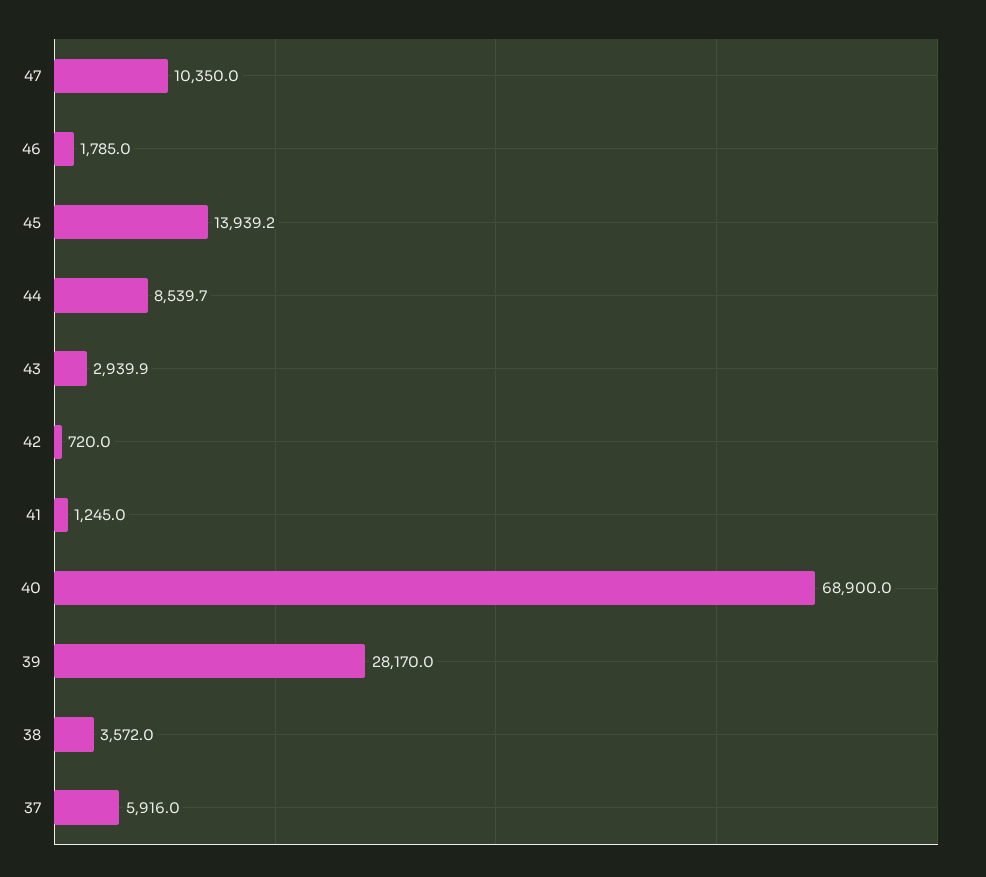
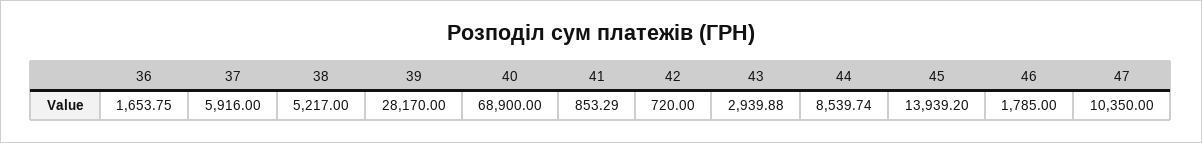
41: 1245 -> 853.29
38: 3572 -> 5217
36: none -> 1653.75

